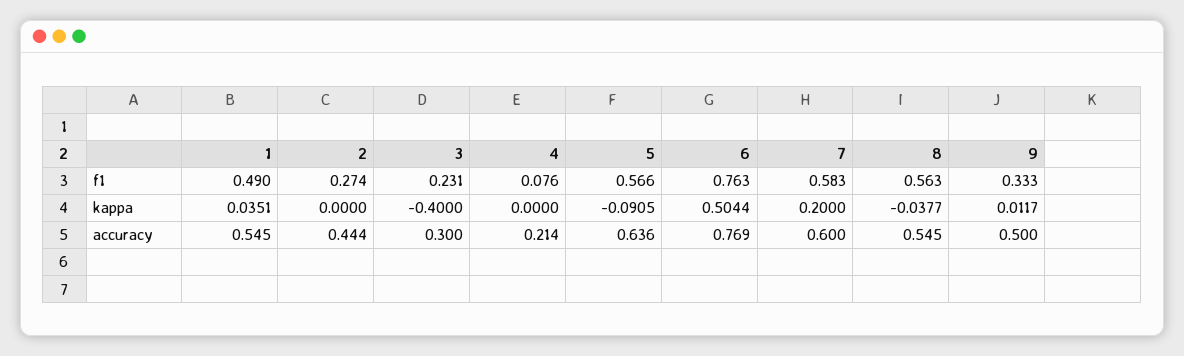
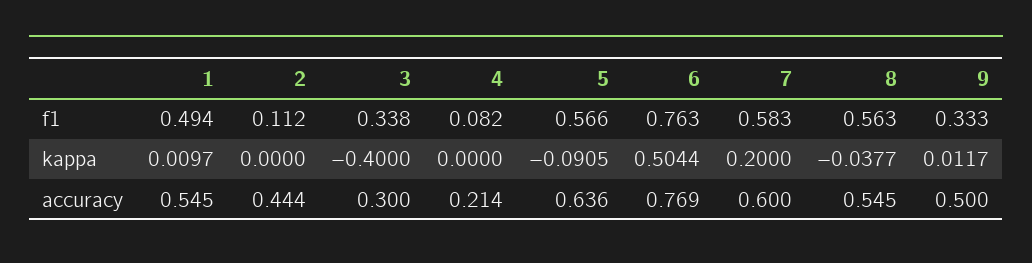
1, f1: 0.49 -> 0.494
2, f1: 0.274 -> 0.112
3, f1: 0.231 -> 0.338
4, f1: 0.076 -> 0.082
1, kappa: 0.0351 -> 0.0097

